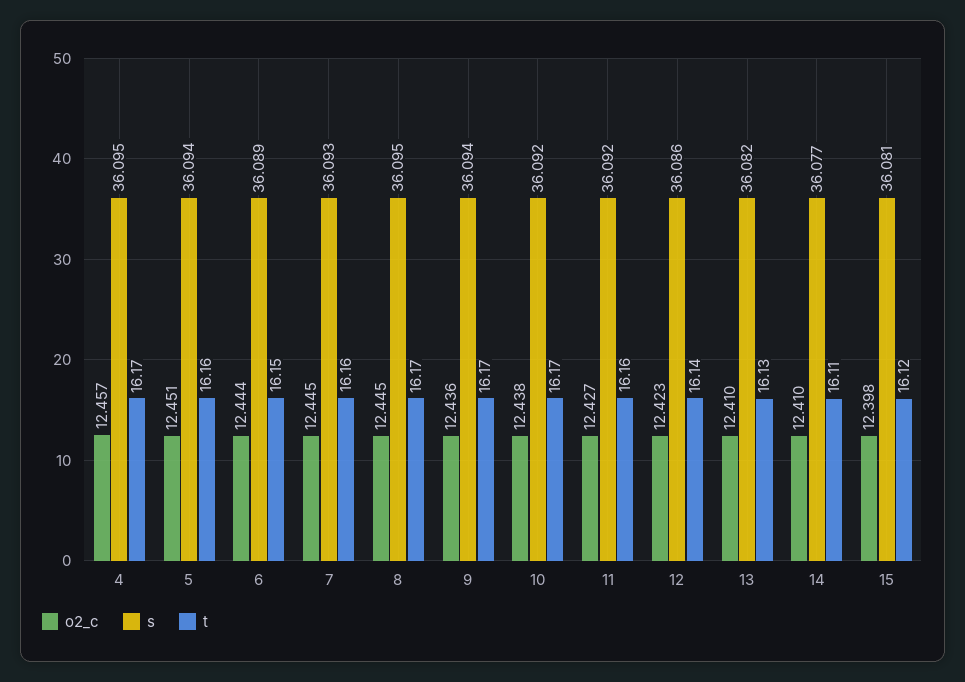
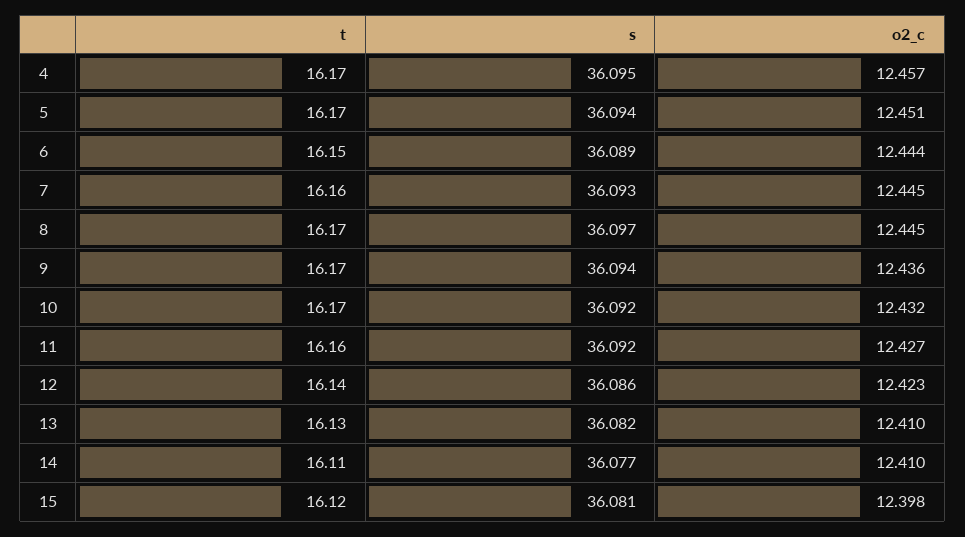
t, 5: 16.16 -> 16.17
s, 8: 36.095 -> 36.097
o2_c, 10: 12.438 -> 12.432

